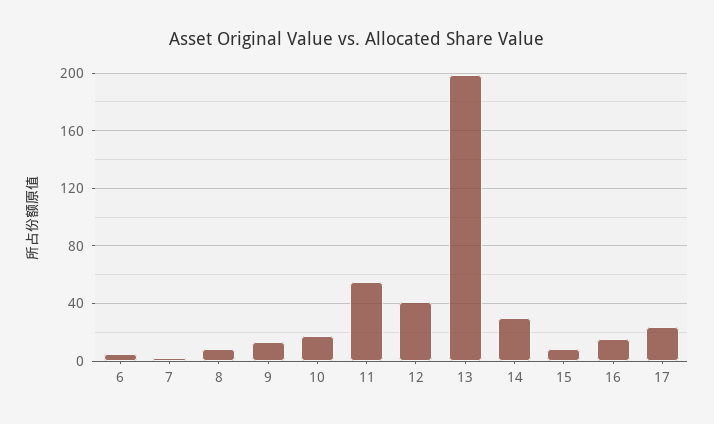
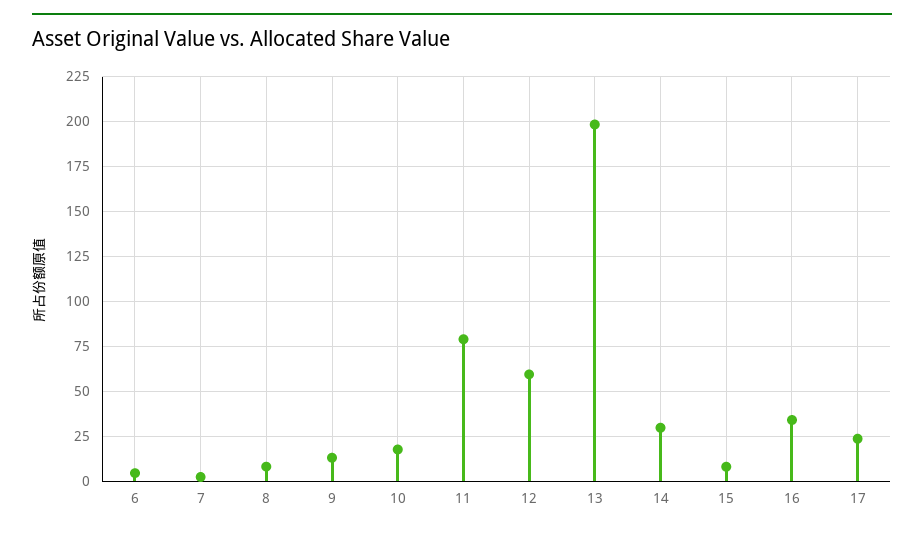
11: 55 -> 80
12: 40 -> 60
16: 15 -> 35

